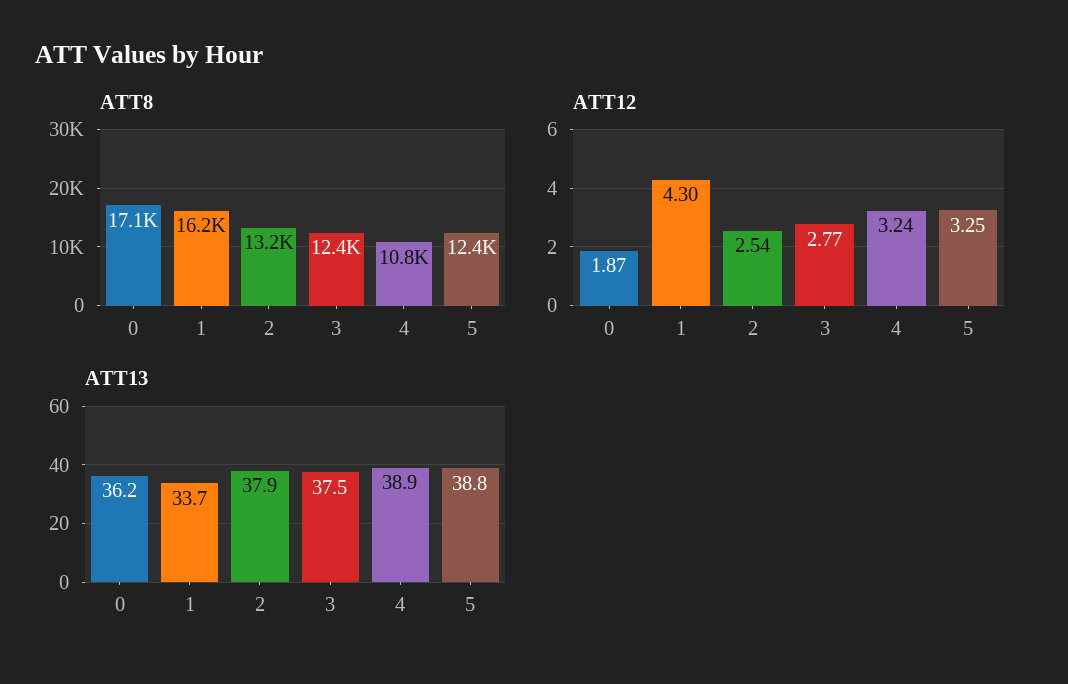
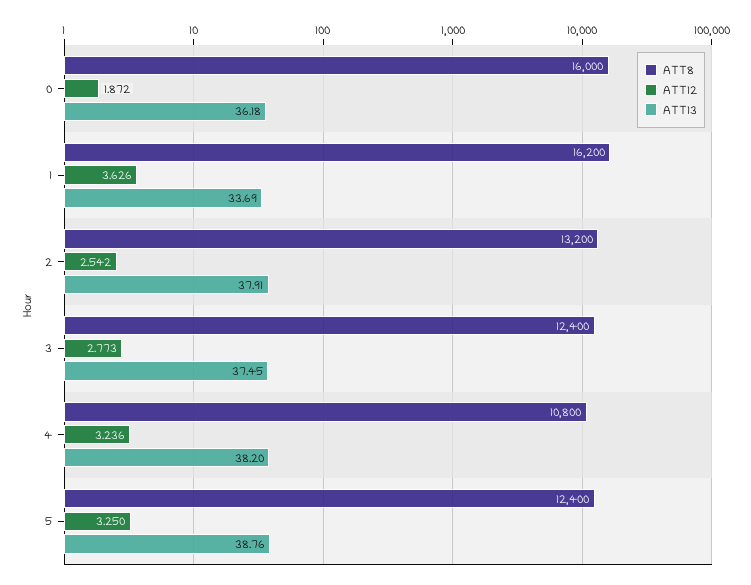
ATT8, 0: 17100 -> 16000
ATT12, 1: 4.3 -> 3.626
ATT13, 4: 38.9 -> 38.2

